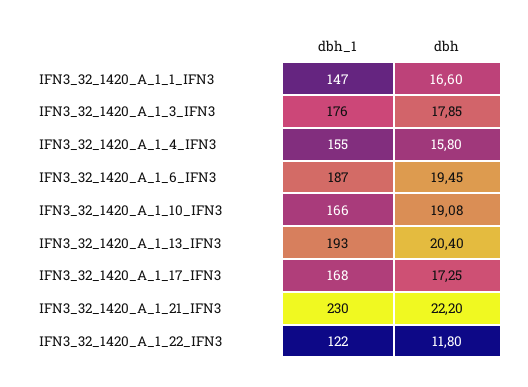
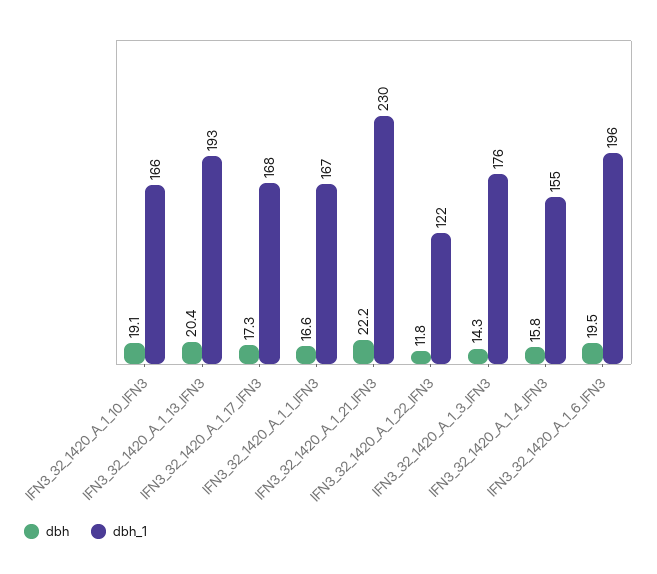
dbh_1, IFN3_32_1420_A_1_1_IFN3: 147 -> 167
dbh, IFN3_32_1420_A_1_3_IFN3: 17.85 -> 14.3
dbh_1, IFN3_32_1420_A_1_6_IFN3: 187 -> 196

